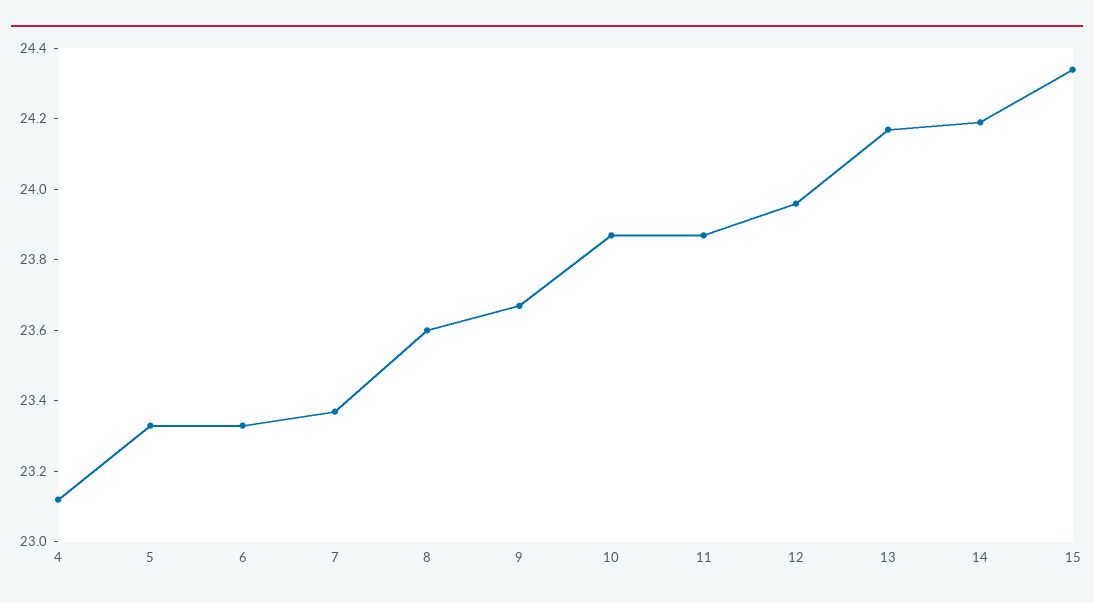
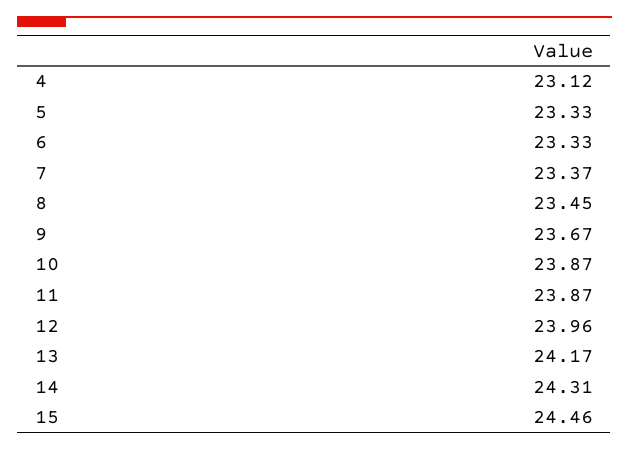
8: 23.6 -> 23.45
14: 24.2 -> 24.31
15: 24.35 -> 24.46

